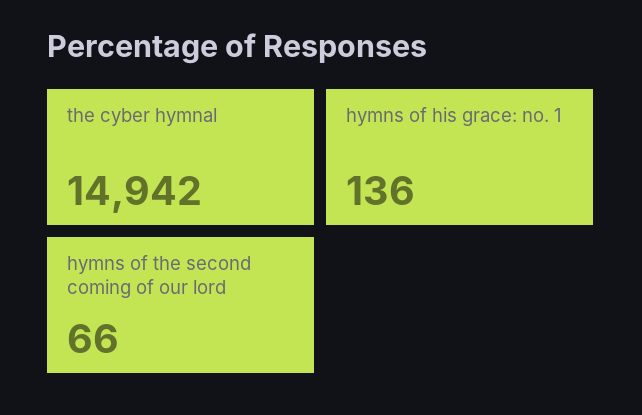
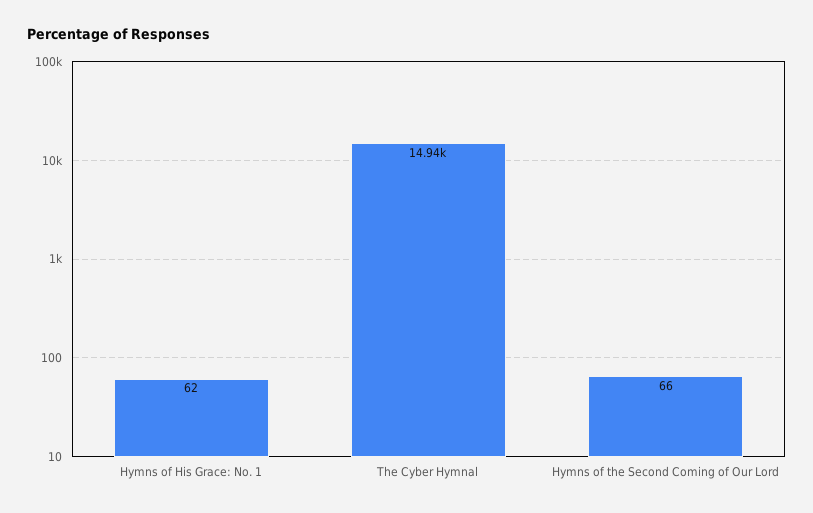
hymns of his grace: no. 1: 136 -> 62

